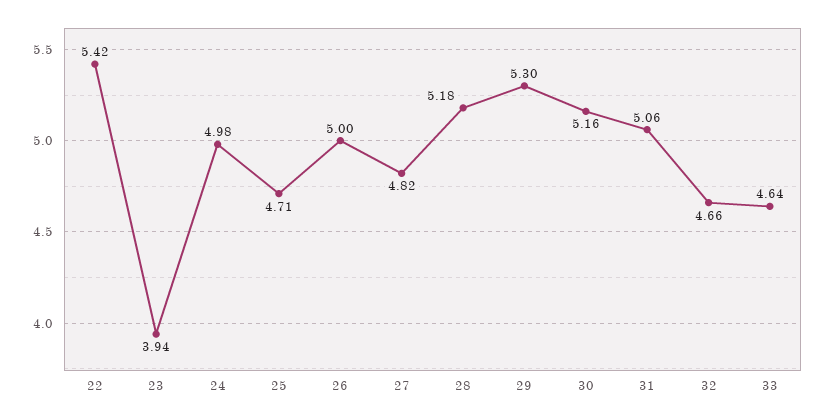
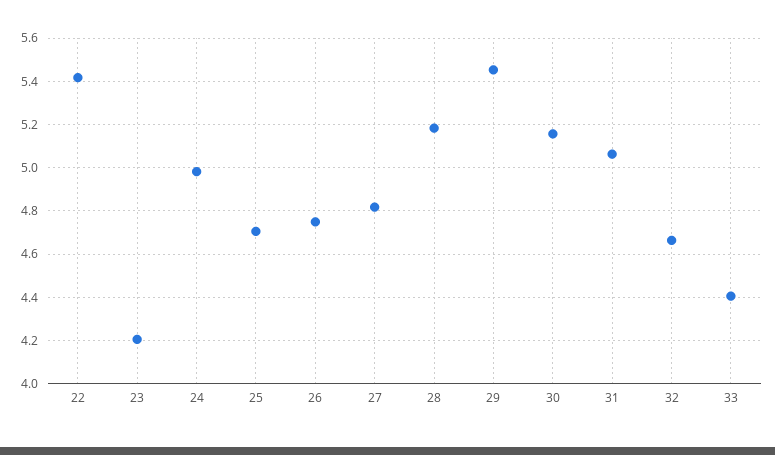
23: 3.94 -> 4.2
26: 5 -> 4.75
29: 5.3 -> 5.45
33: 4.64 -> 4.4

